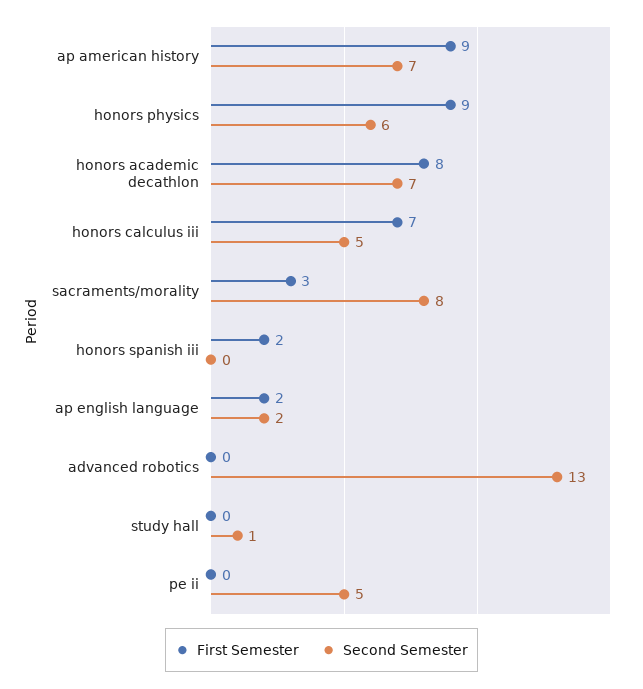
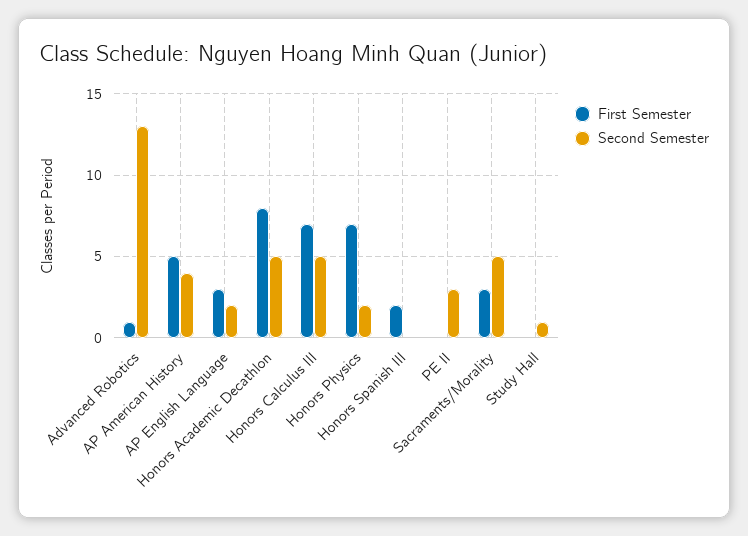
First Semester, ap american history: 9 -> 5
Second Semester, ap american history: 7 -> 4
First Semester, honors physics: 9 -> 7
Second Semester, honors physics: 6 -> 2
Second Semester, honors academic decathlon: 7 -> 5
Second Semester, sacraments/morality: 8 -> 5
First Semester, ap english language: 2 -> 3
First Semester, advanced robotics: 0 -> 1
Second Semester, pe ii: 5 -> 3

